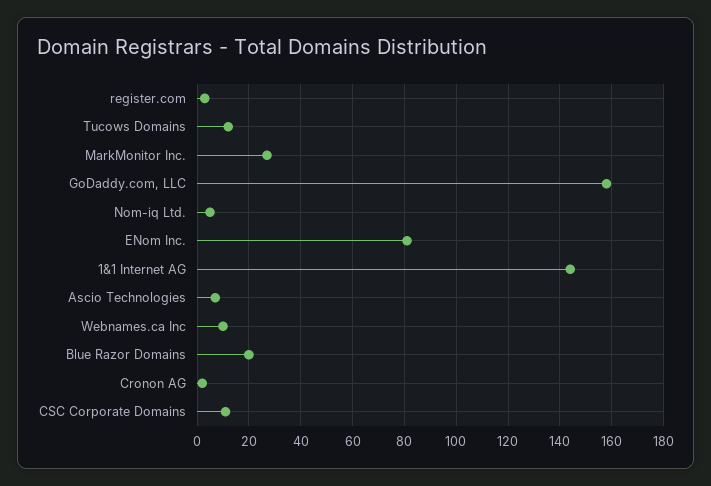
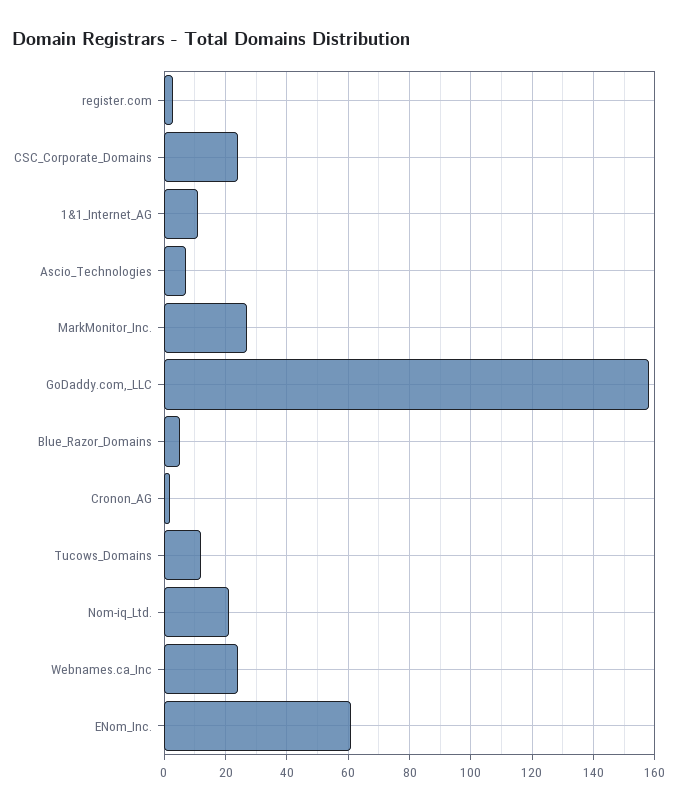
Nom-iq Ltd.: 5 -> 20
ENom Inc.: 80 -> 60
1&1 Internet AG: 145 -> 10
Webnames.ca Inc: 10 -> 25
Blue Razor Domains: 20 -> 5
CSC Corporate Domains: 10 -> 25

